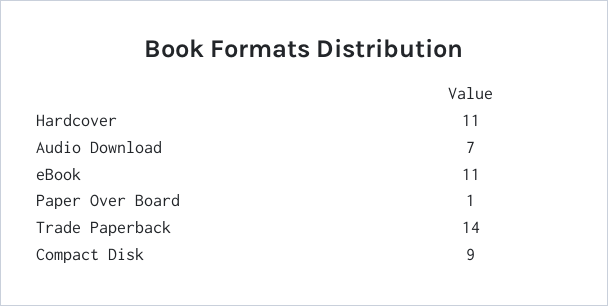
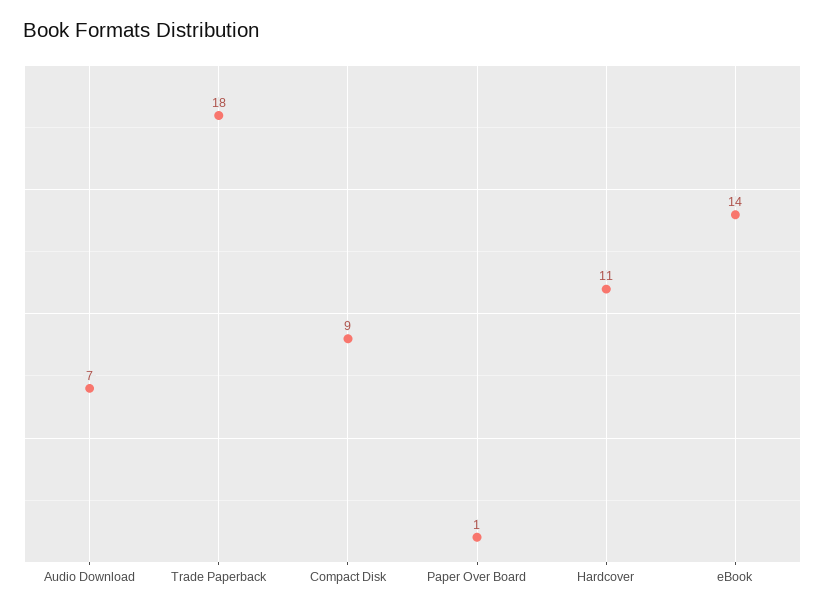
eBook: 11 -> 14
Trade Paperback: 14 -> 18

